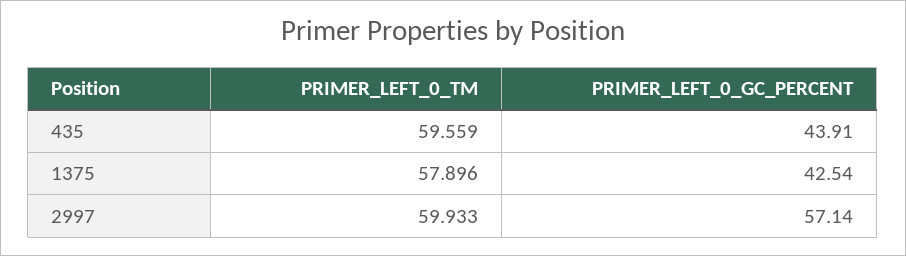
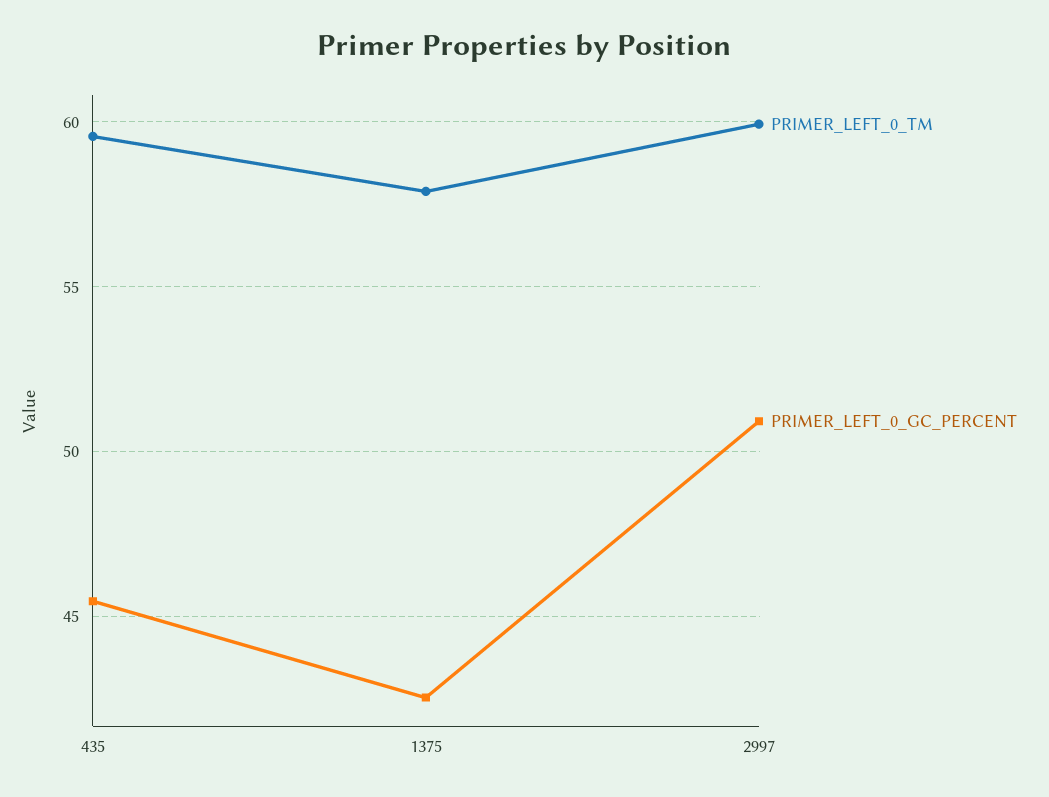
PRIMER_LEFT_0_GC_PERCENT, 435: 43.91 -> 45.5
PRIMER_LEFT_0_GC_PERCENT, 2997: 57.14 -> 51

